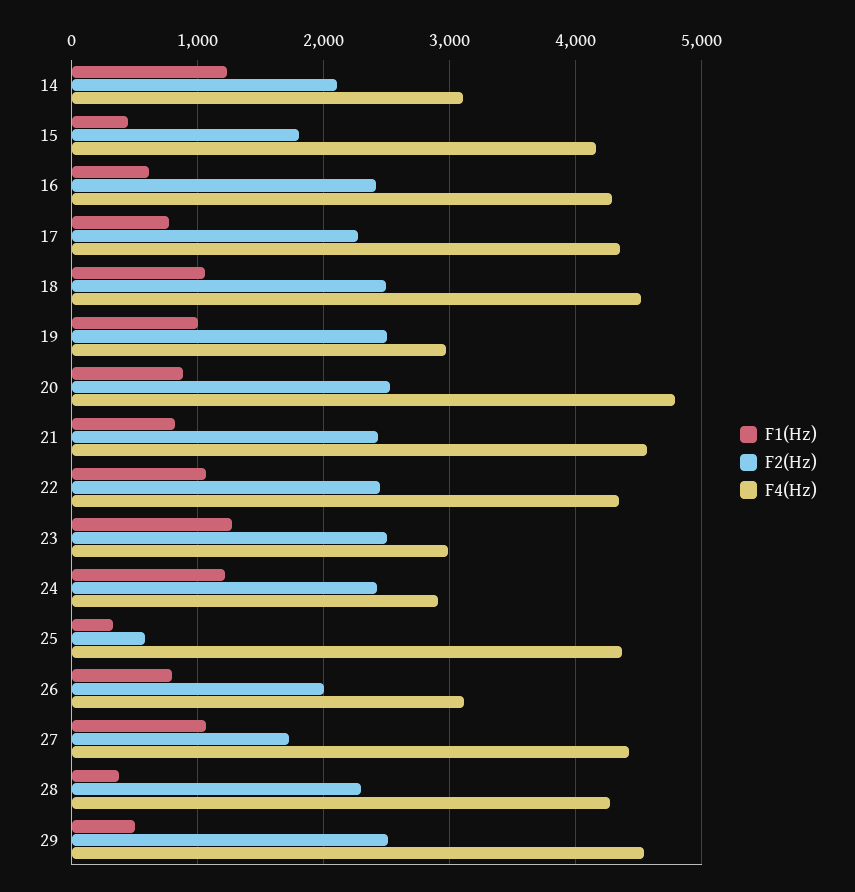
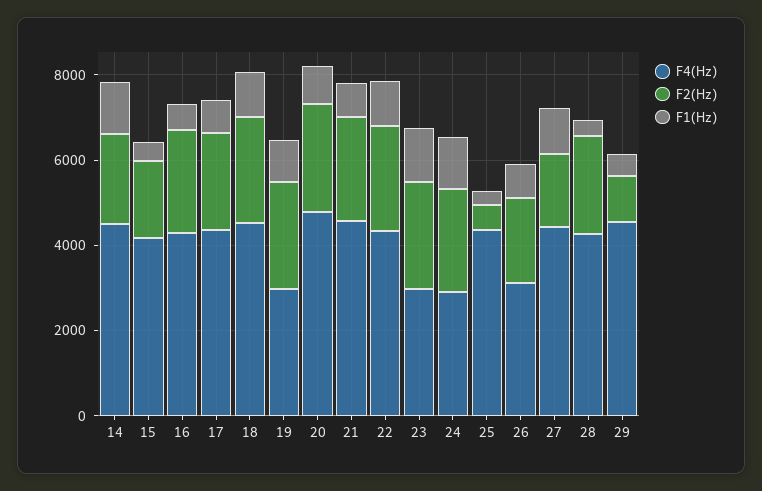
F4(Hz), 14: 3100 -> 4500
F2(Hz), 29: 2500 -> 1000

